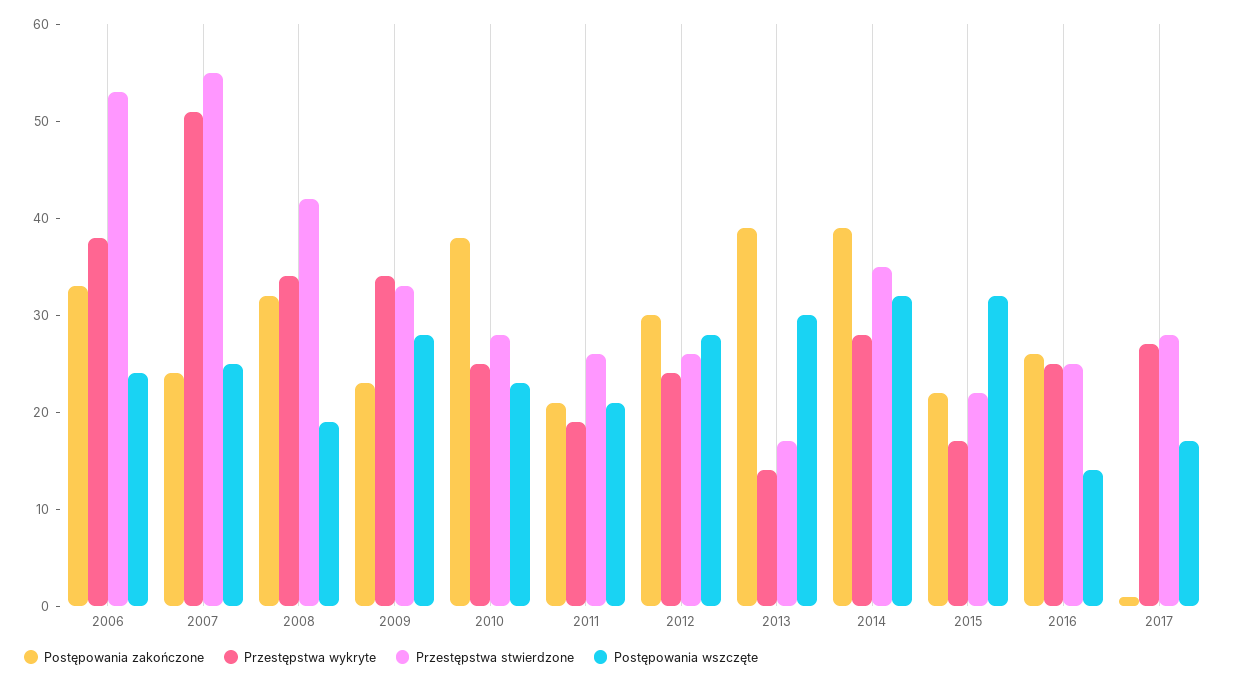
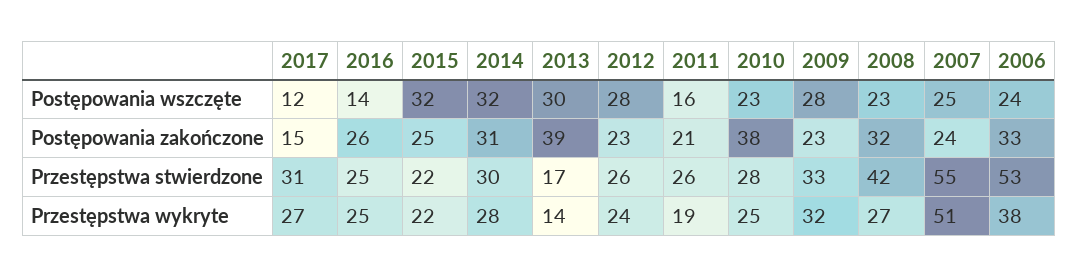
Przestępstwa wykryte, 2008: 34 -> 27
Postępowania wszczęte, 2008: 19 -> 23
Przestępstwa wykryte, 2009: 34 -> 32
Postępowania wszczęte, 2011: 21 -> 16
Postępowania zakończone, 2012: 30 -> 23
Postępowania zakończone, 2014: 39 -> 31
Przestępstwa stwierdzone, 2014: 35 -> 30
Postępowania zakończone, 2015: 22 -> 25
Przestępstwa wykryte, 2015: 17 -> 22
Postępowania zakończone, 2017: 1 -> 15
Przestępstwa stwierdzone, 2017: 28 -> 31
Postępowania wszczęte, 2017: 17 -> 12

